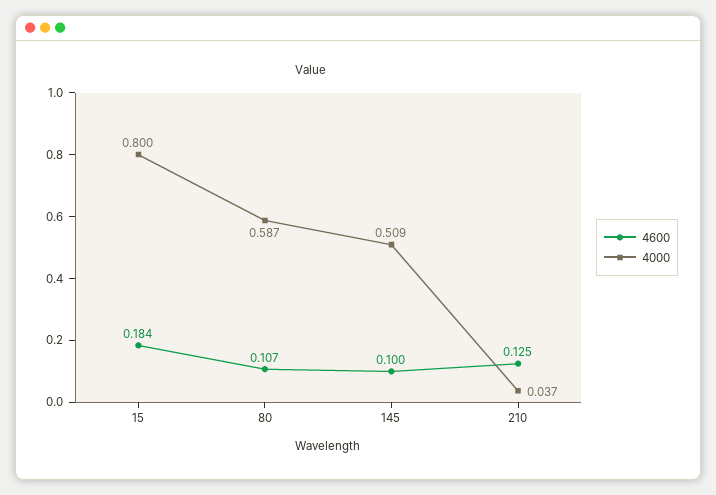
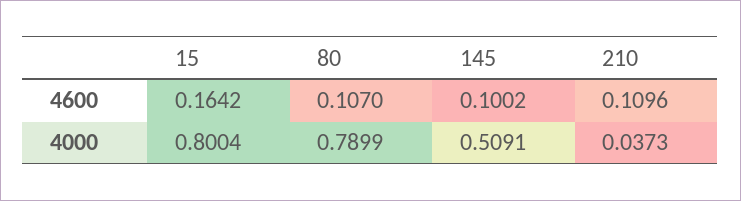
4600, 15: 0.184 -> 0.1642
4000, 80: 0.587 -> 0.7899
4600, 210: 0.125 -> 0.1096

